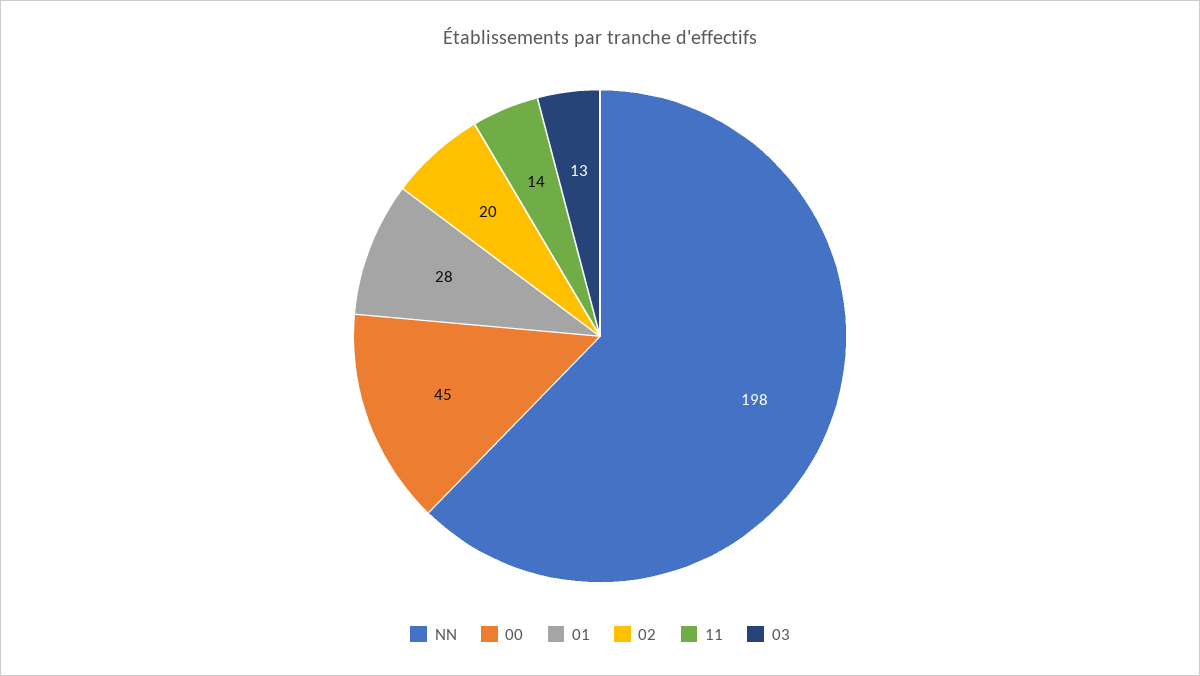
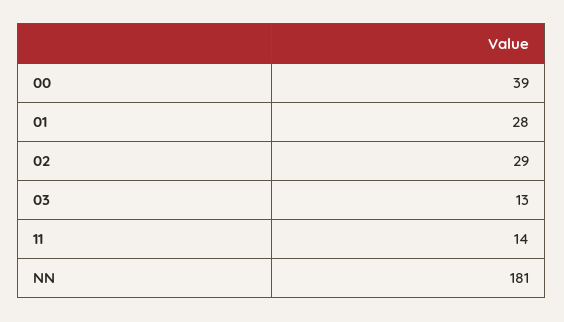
NN: 198 -> 181
00: 45 -> 39
02: 20 -> 29

